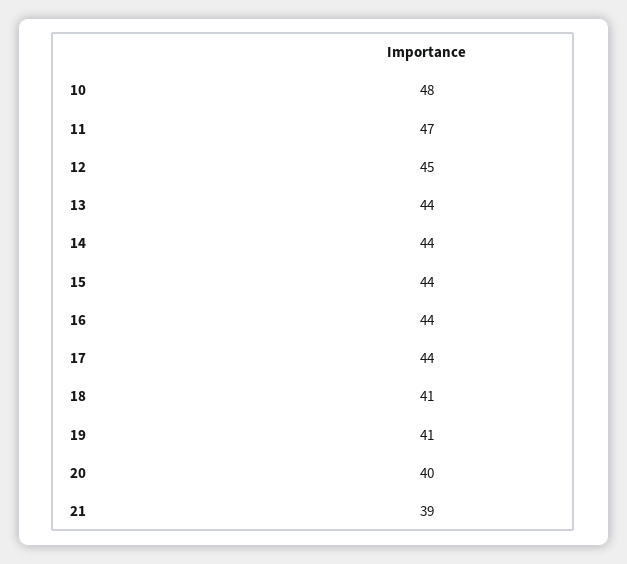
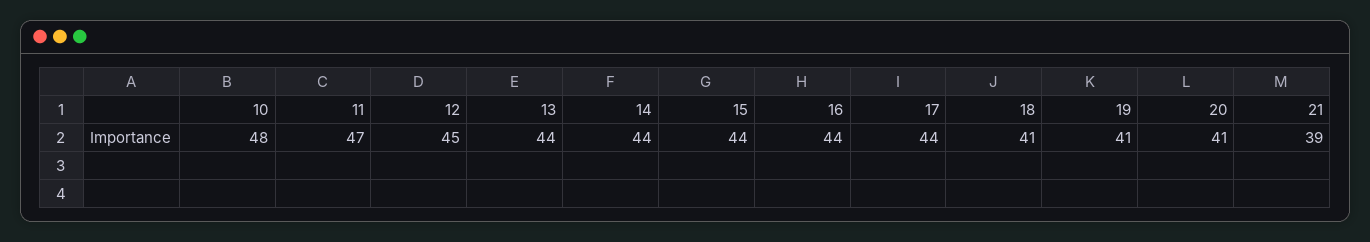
20: 40 -> 41

